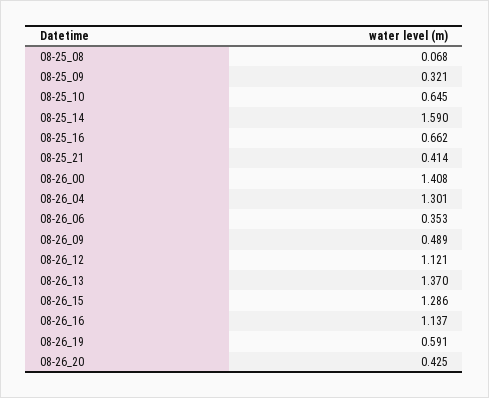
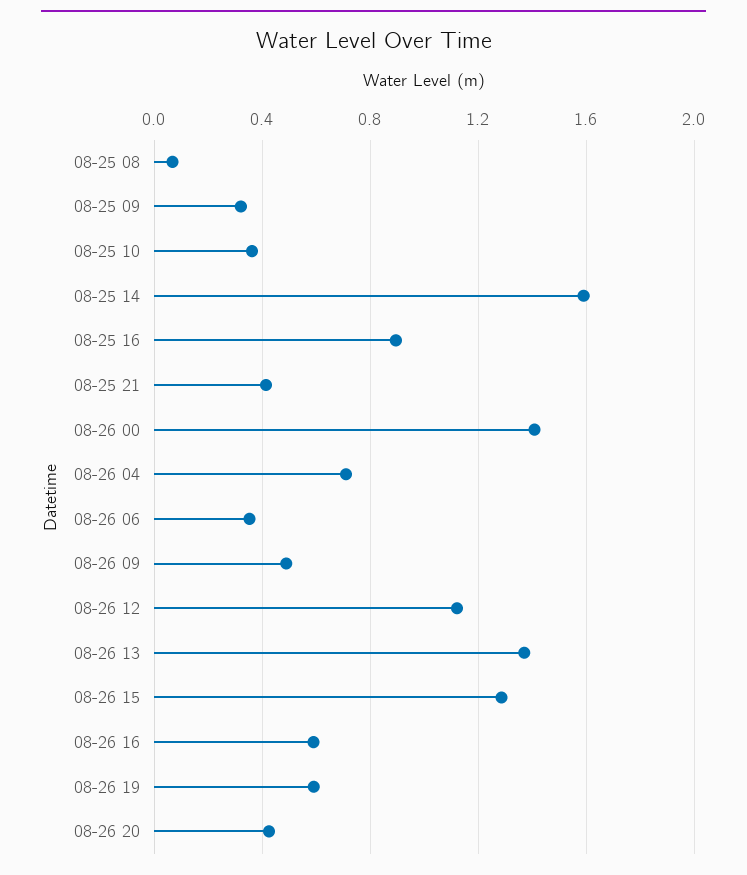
08-25_10: 0.645 -> 0.35
08-25_16: 0.662 -> 0.9
08-26_04: 1.301 -> 0.7
08-26_16: 1.137 -> 0.6

